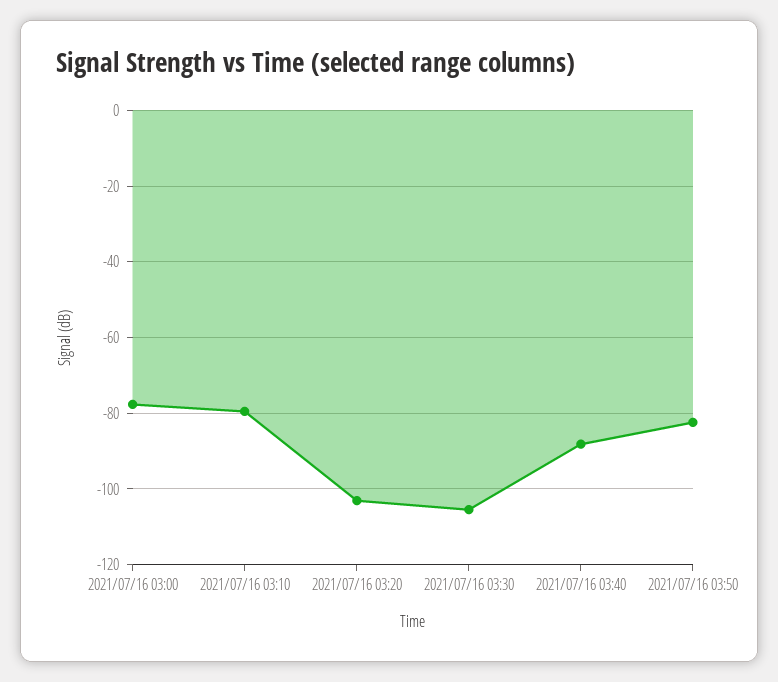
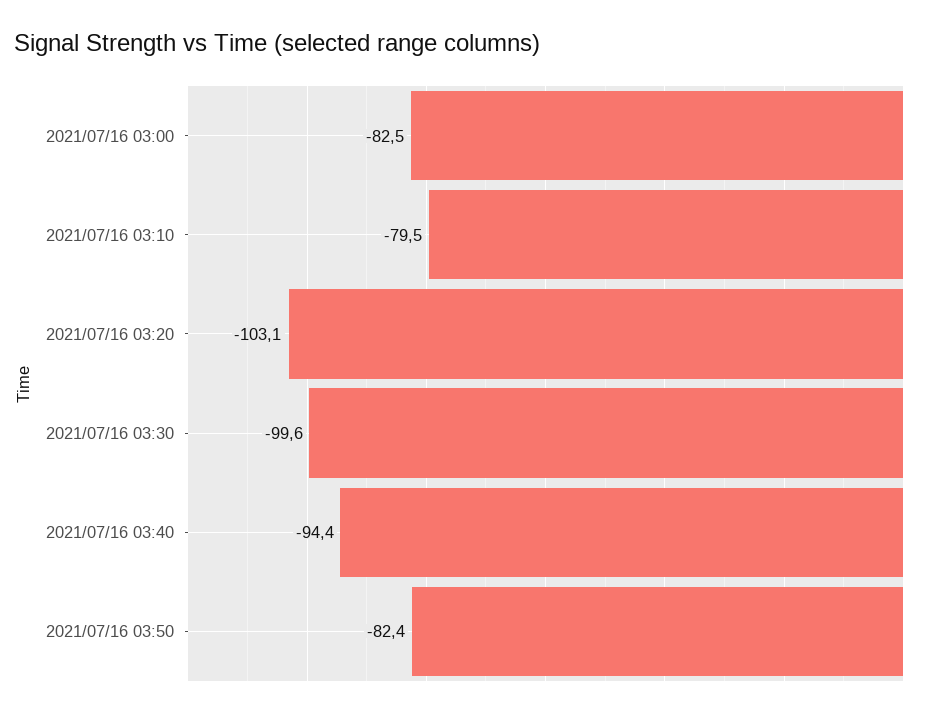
2021/07/16 03:00: -78 -> -82.5
2021/07/16 03:30: -106 -> -99.6
2021/07/16 03:40: -88 -> -94.4

